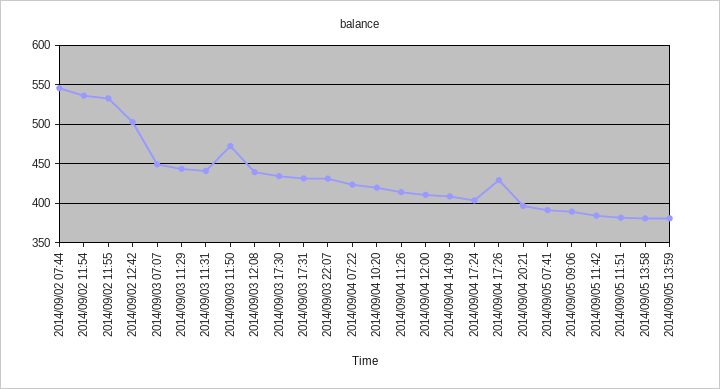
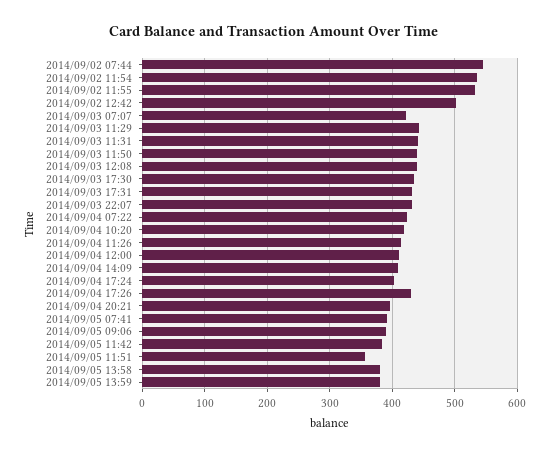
2014/09/03 07:07: 450 -> 420
2014/09/03 11:50: 470 -> 440
2014/09/05 11:51: 380 -> 360

